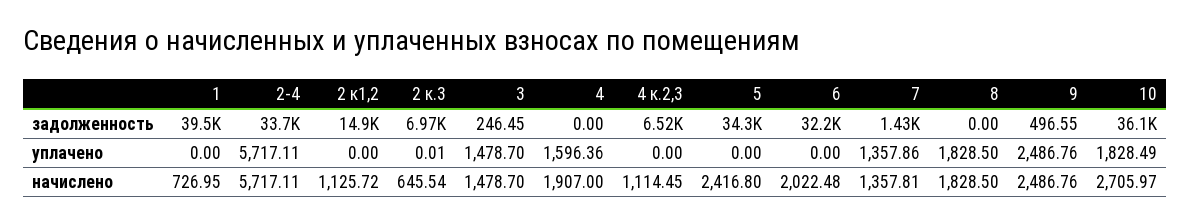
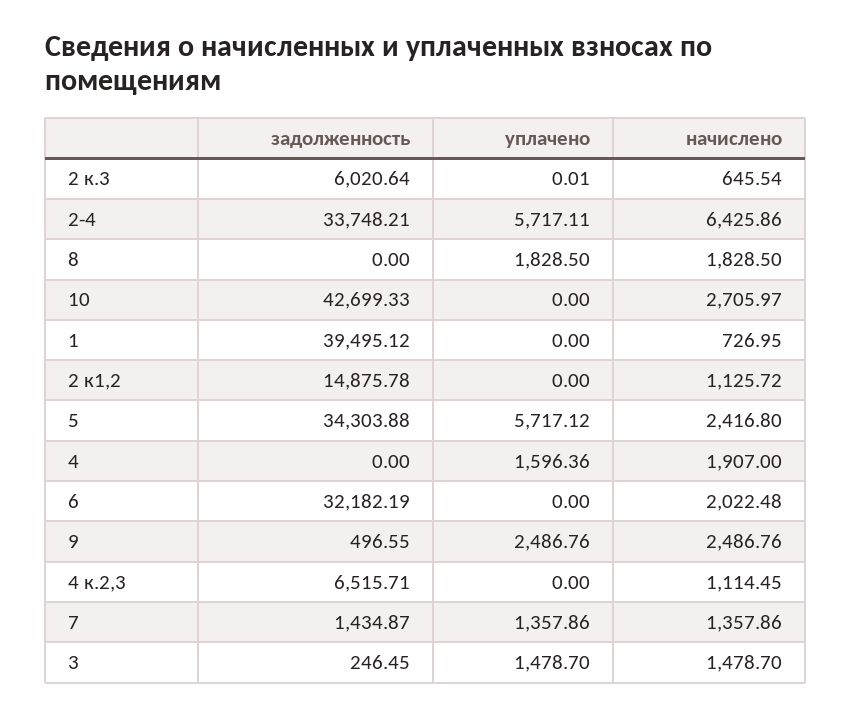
2 к.3, задолженность: 6970 -> 6020.64
10, задолженность: 36100 -> 42699.33
5, уплачено: 0 -> 5717.12
10, уплачено: 1828.49 -> 0
2-4, начислено: 5717.11 -> 6425.86
7, начислено: 1357.81 -> 1357.86

